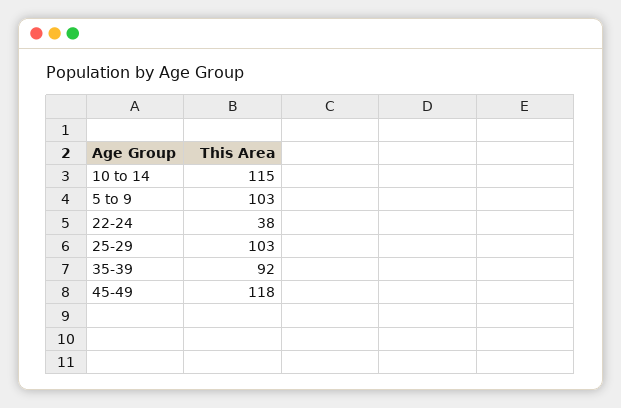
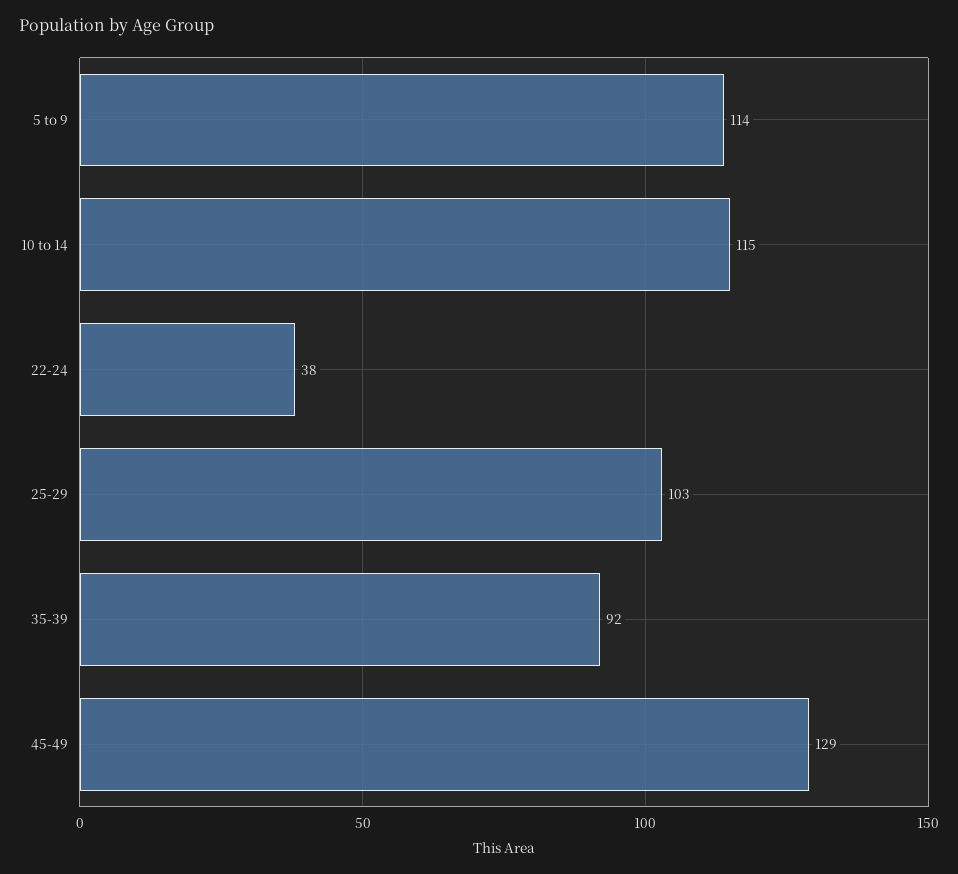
5 to 9: 103 -> 114
45-49: 118 -> 129

